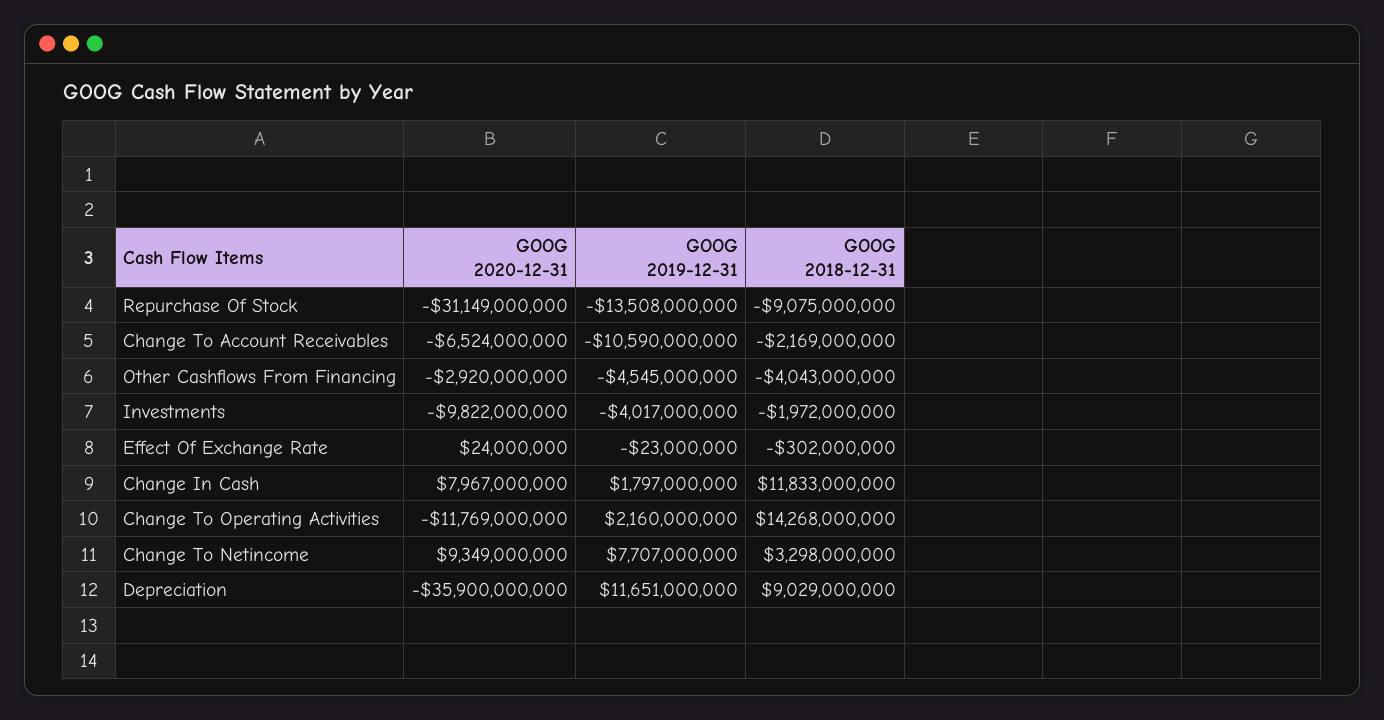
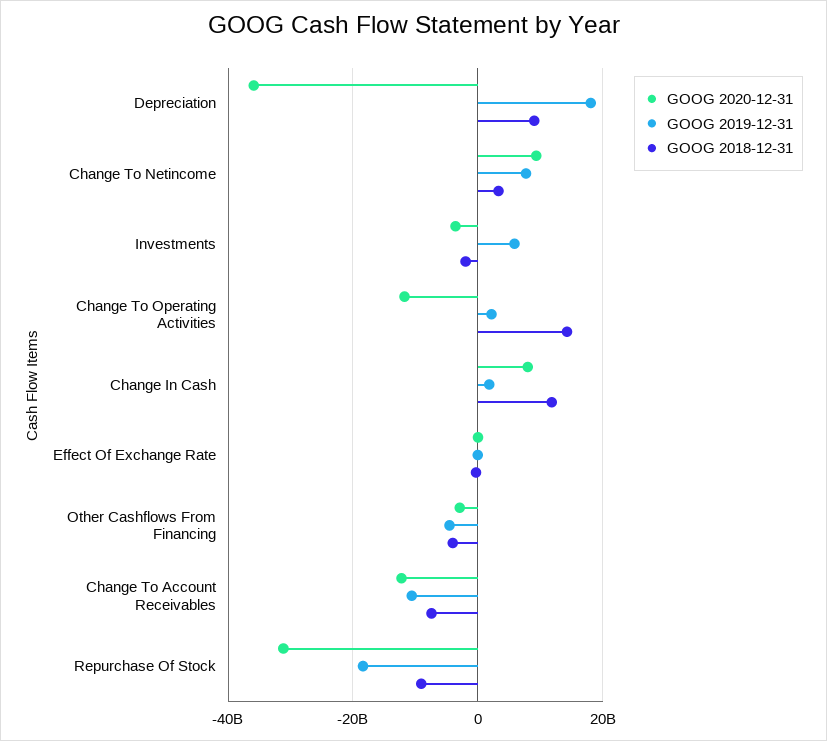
GOOG 2019-12-31, Repurchase Of Stock: -13508000000 -> -18000000000
GOOG 2020-12-31, Change To Account Receivables: -6524000000 -> -12000000000
GOOG 2018-12-31, Change To Account Receivables: -2169000000 -> -8000000000
GOOG 2020-12-31, Investments: -9822000000 -> -4000000000
GOOG 2019-12-31, Investments: -4017000000 -> 6000000000
GOOG 2019-12-31, Depreciation: 11651000000 -> 18000000000

